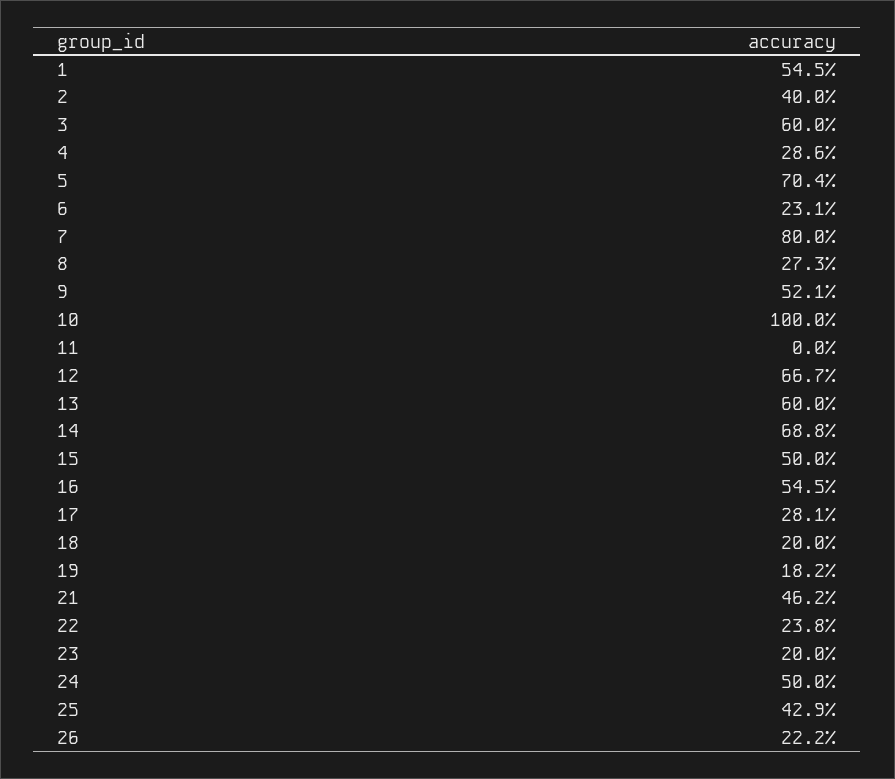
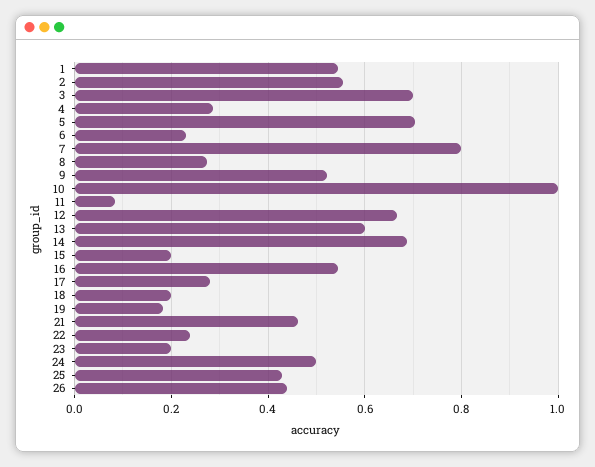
2: 0.4 -> 0.56
3: 0.6 -> 0.7
11: 0 -> 0.08
15: 0.5 -> 0.2
26: 0.222 -> 0.44

